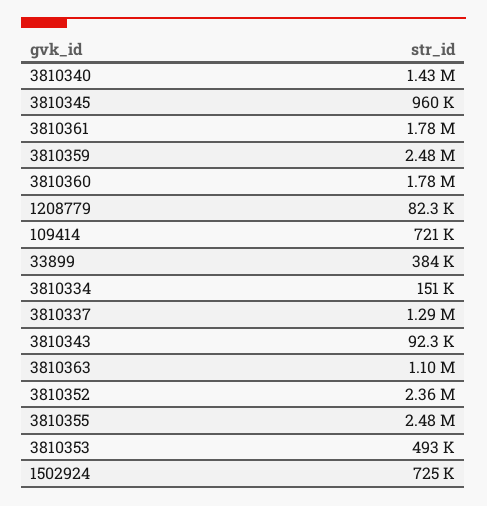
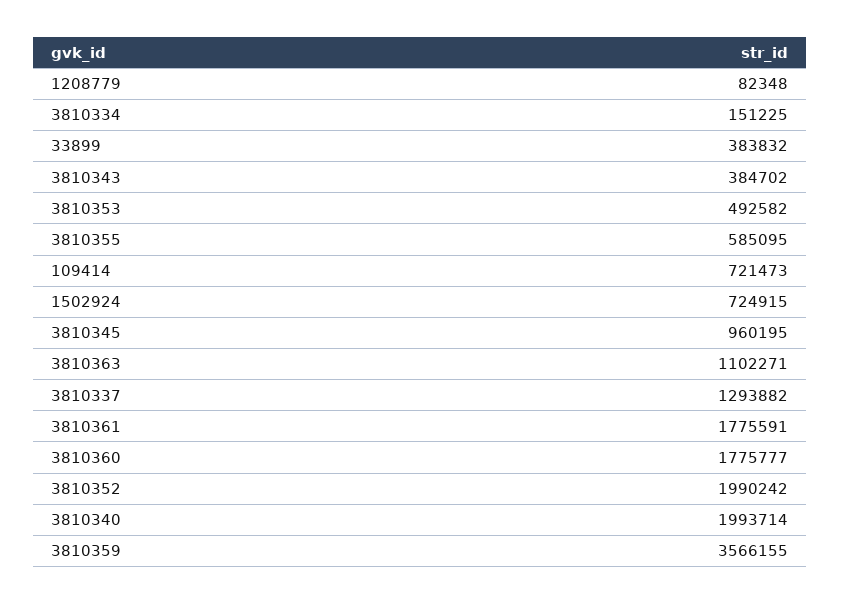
3810340: 1430000 -> 1993714
3810359: 2480000 -> 3566155
3810343: 92300 -> 384702
3810352: 2360000 -> 1990242
3810355: 2480000 -> 585095

